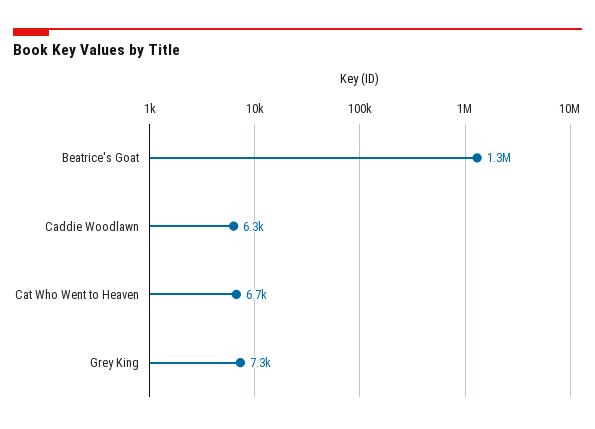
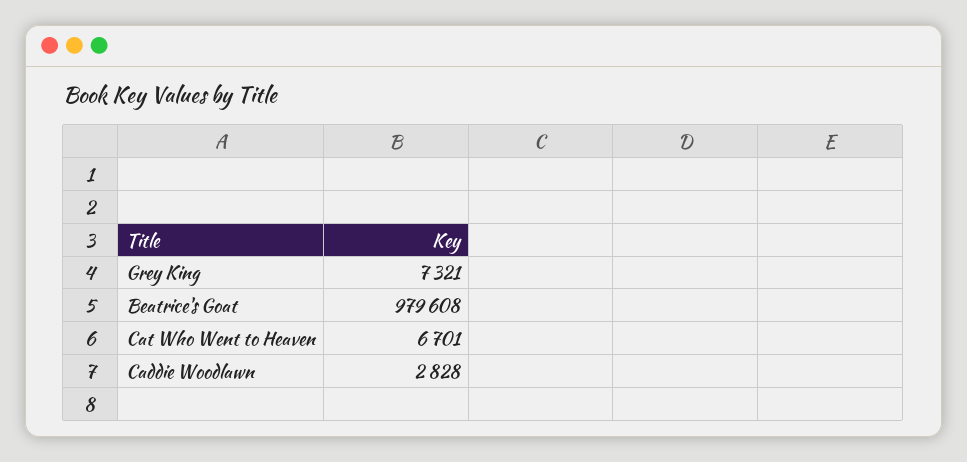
Beatrice's Goat: 1300000 -> 979608
Caddie Woodlawn: 6300 -> 2828

